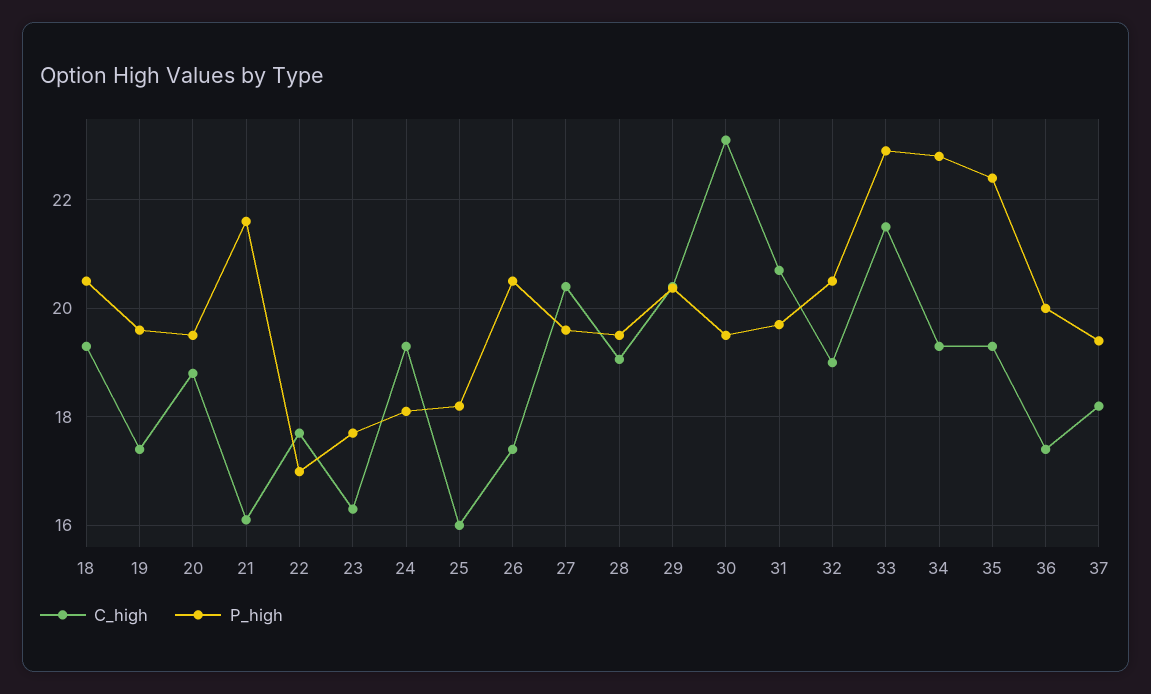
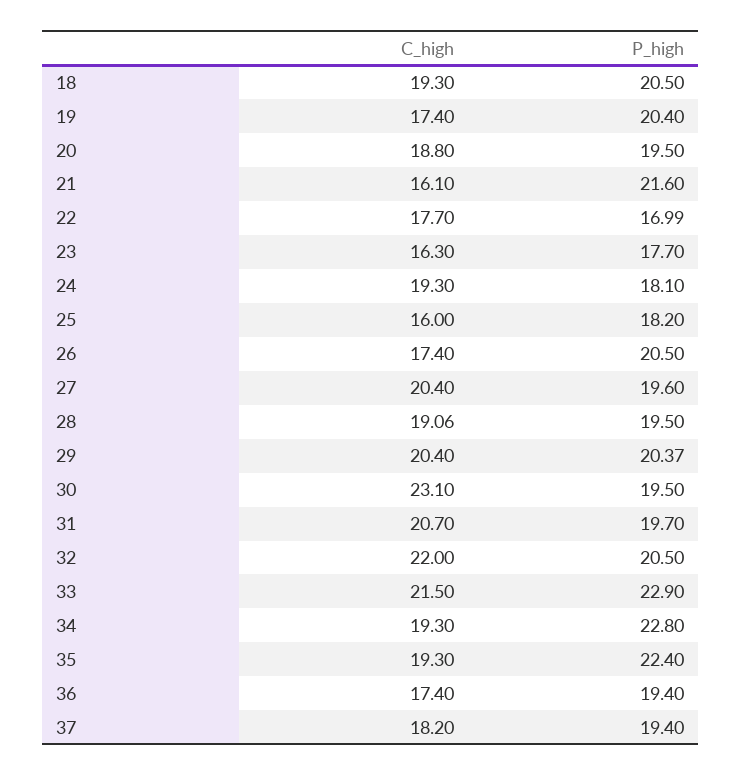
P_high, 19: 19.6 -> 20.4
C_high, 32: 19 -> 22
P_high, 36: 20 -> 19.4

